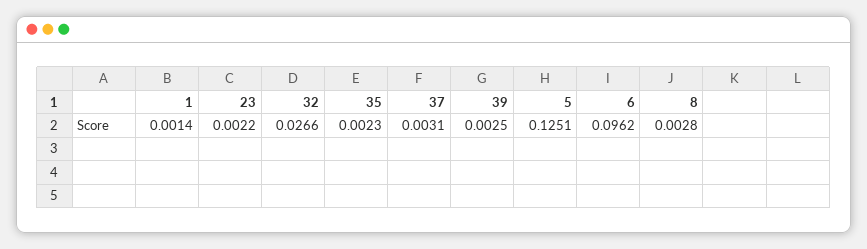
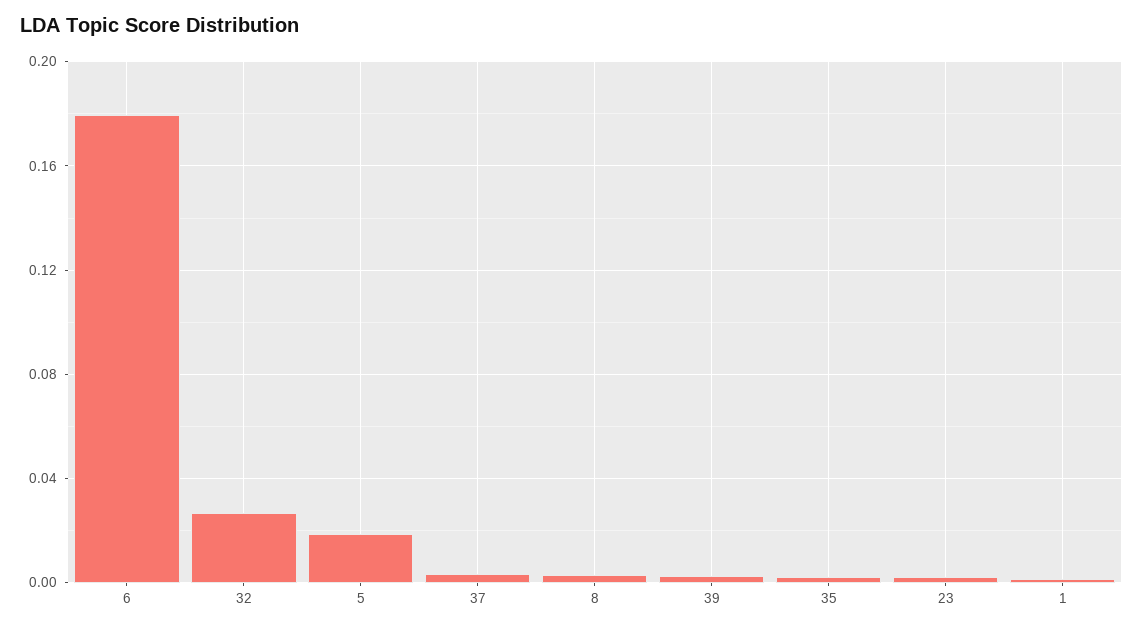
5: 0.1251 -> 0.02
6: 0.0962 -> 0.18

